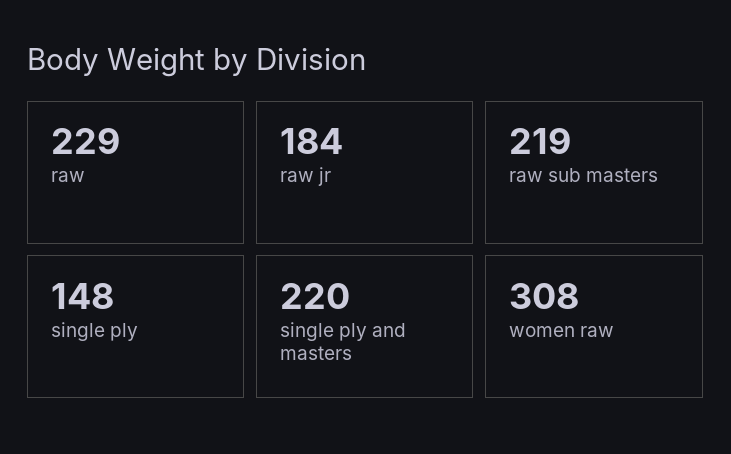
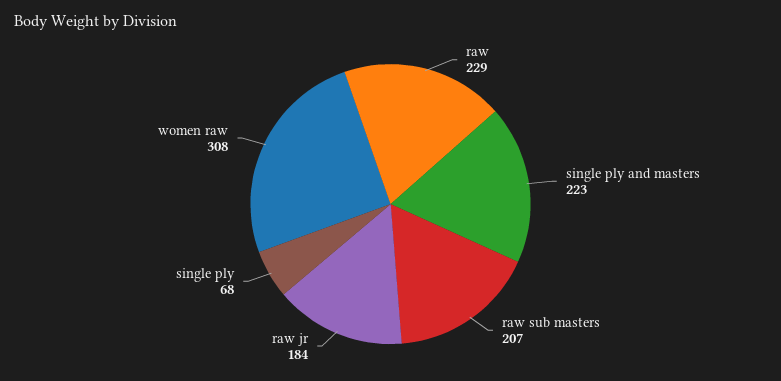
raw sub masters: 219 -> 207
single ply: 148 -> 68
single ply and masters: 220 -> 223

